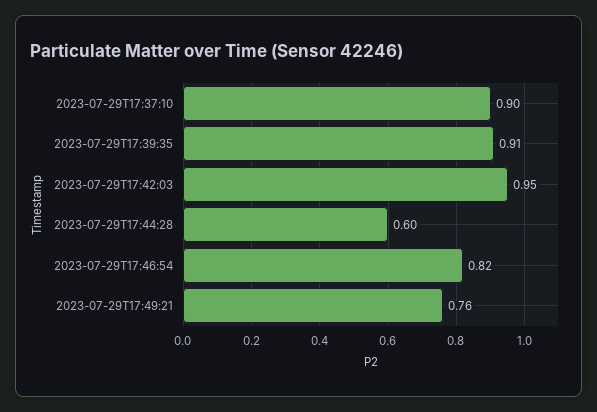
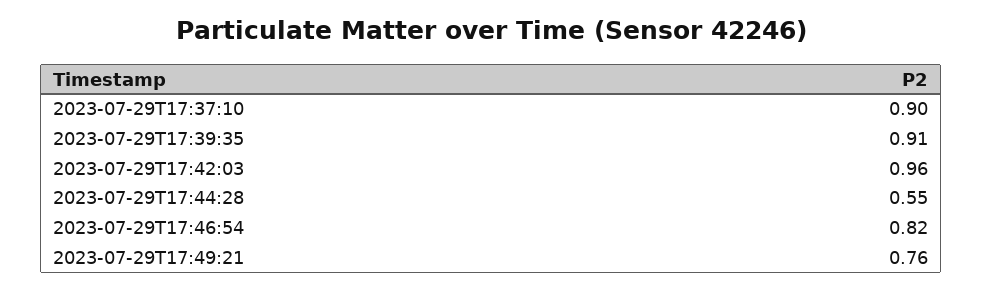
2023-07-29T17:42:03: 0.95 -> 0.96
2023-07-29T17:44:28: 0.6 -> 0.55

